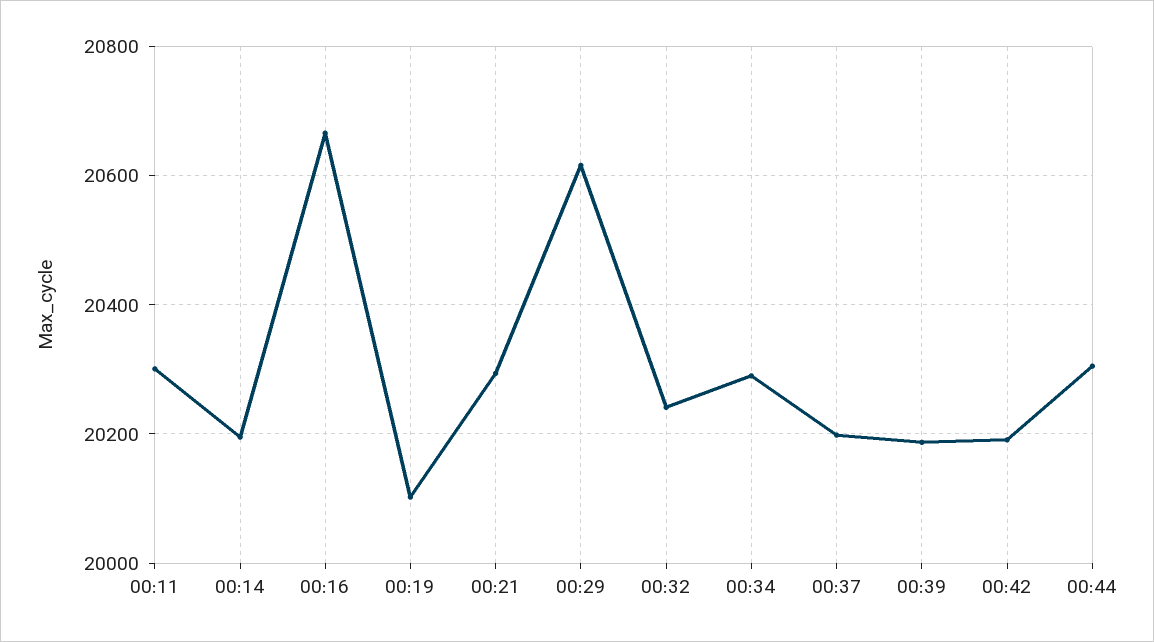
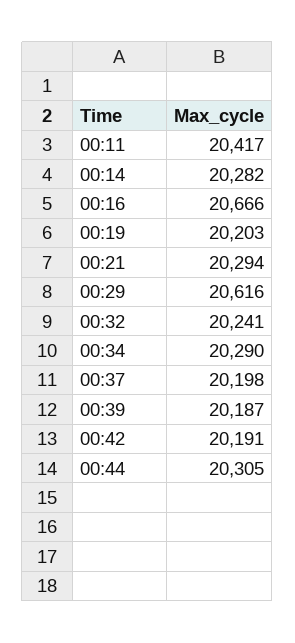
00:11: 20300 -> 20417
00:14: 20200 -> 20282
00:19: 20100 -> 20203

